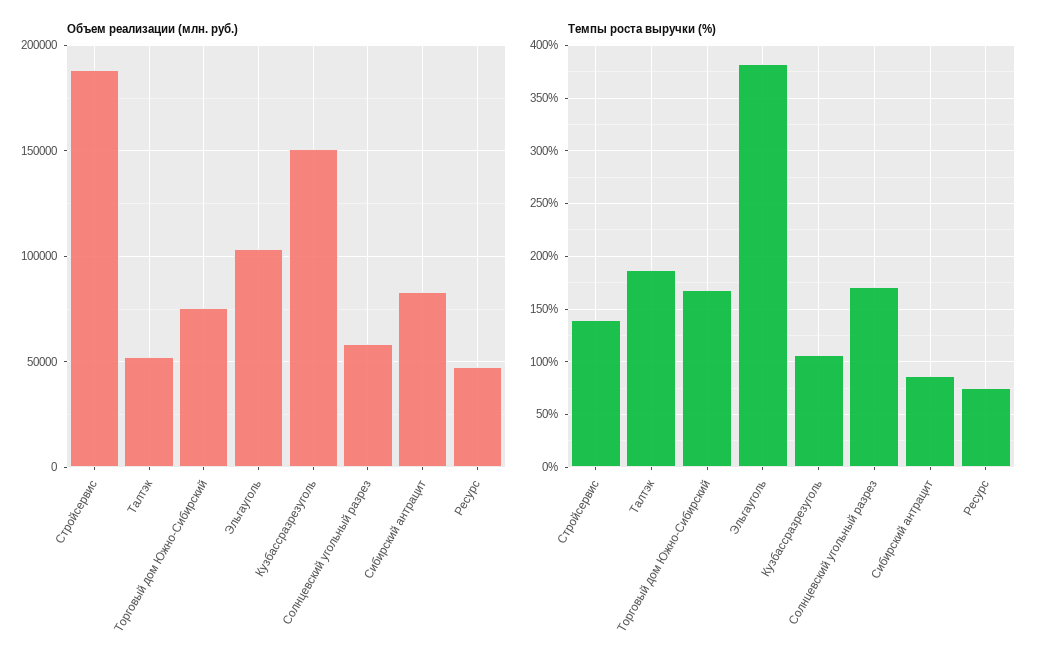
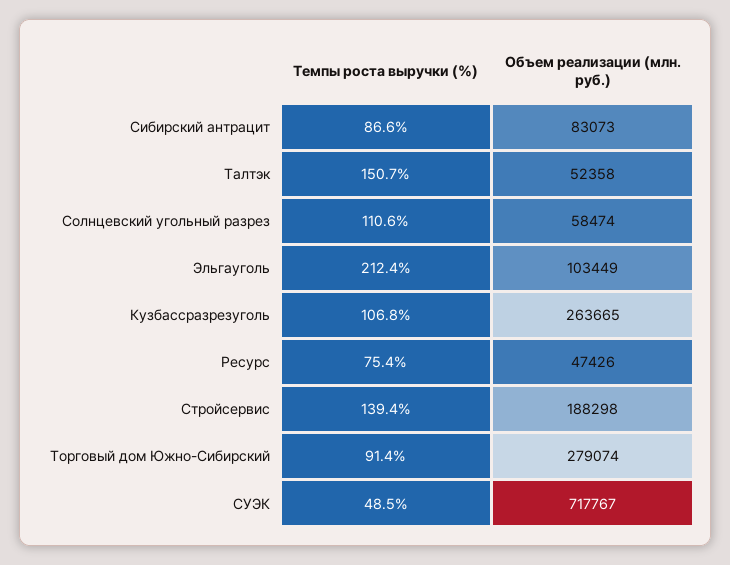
Объем реализации (млн. руб.), Торговый дом Южно-Сибирский: 75000 -> 279074
Объем реализации (млн. руб.), Кузбассразрезуголь: 150000 -> 263665
Темпы роста выручки (%), Талтэк: 190 -> 150.7
Темпы роста выручки (%), Торговый дом Южно-Сибирский: 170 -> 91.4
Темпы роста выручки (%), Эльгауголь: 380 -> 212.4
Темпы роста выручки (%), Солнцевский угольный разрез: 170 -> 110.6
Темпы роста выручки (%), СУЭК: none -> 48.5
Объем реализации (млн. руб.), СУЭК: none -> 717767

